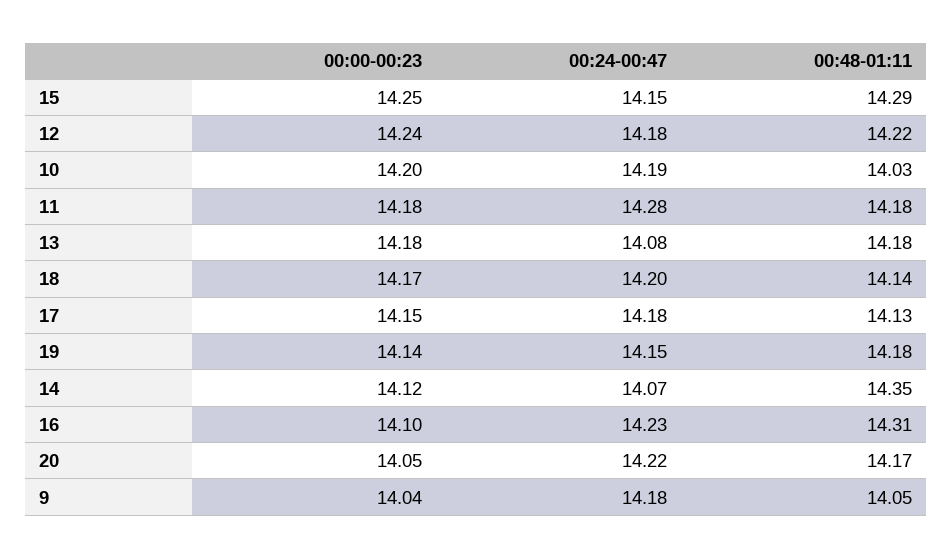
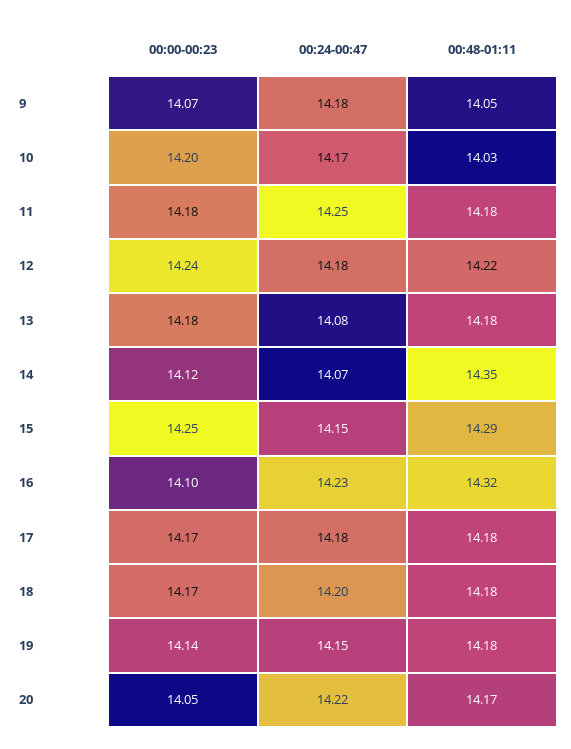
00:24-00:47, 10: 14.19 -> 14.17
00:24-00:47, 11: 14.28 -> 14.25
00:48-01:11, 18: 14.14 -> 14.18
00:00-00:23, 17: 14.15 -> 14.17
00:48-01:11, 17: 14.13 -> 14.18
00:48-01:11, 16: 14.31 -> 14.32
00:00-00:23, 9: 14.04 -> 14.07

